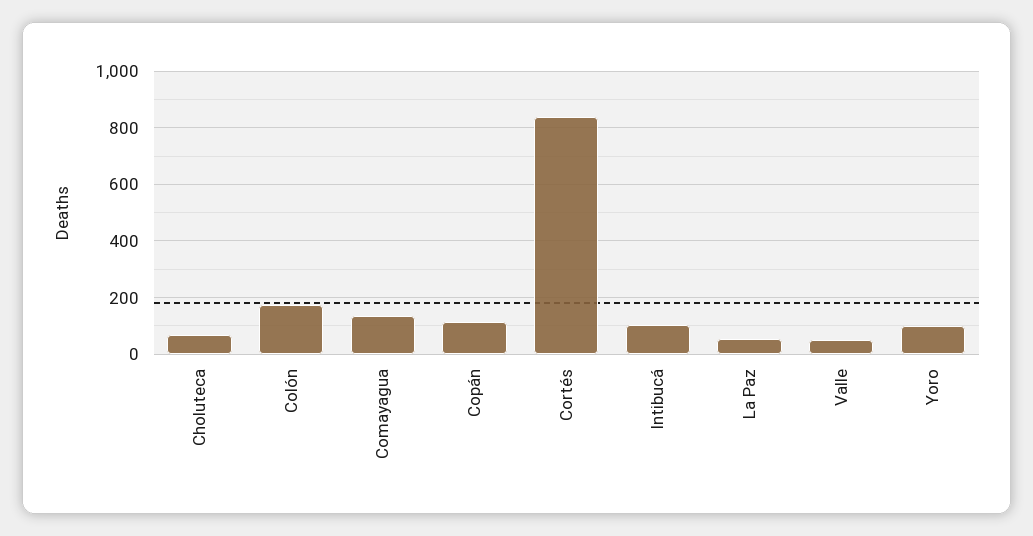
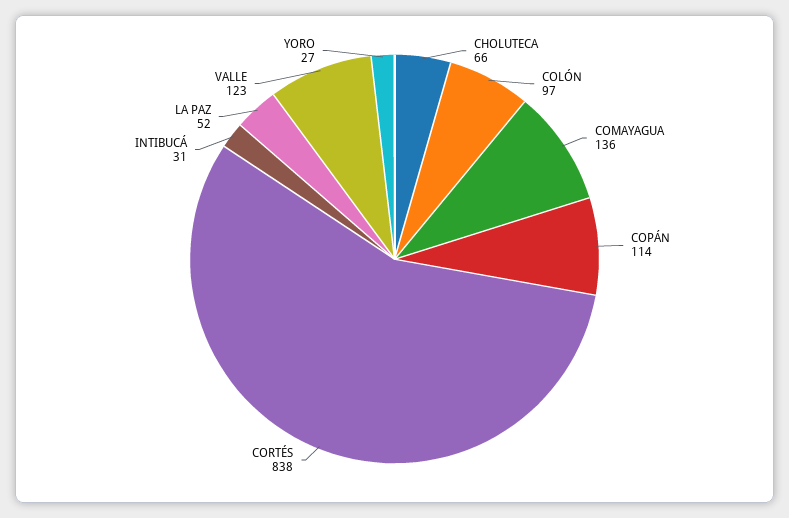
Colón: 175 -> 97
Intibucá: 100 -> 31
Valle: 50 -> 123
Yoro: 100 -> 27

